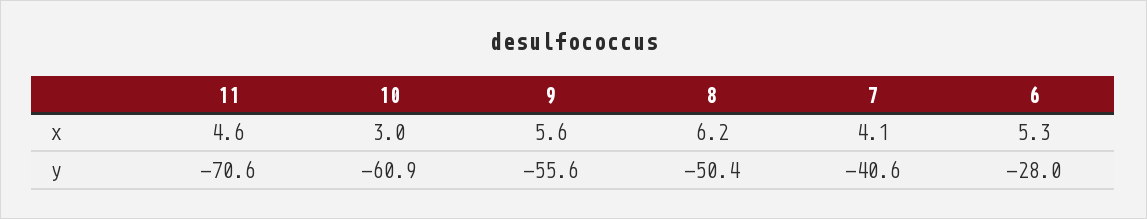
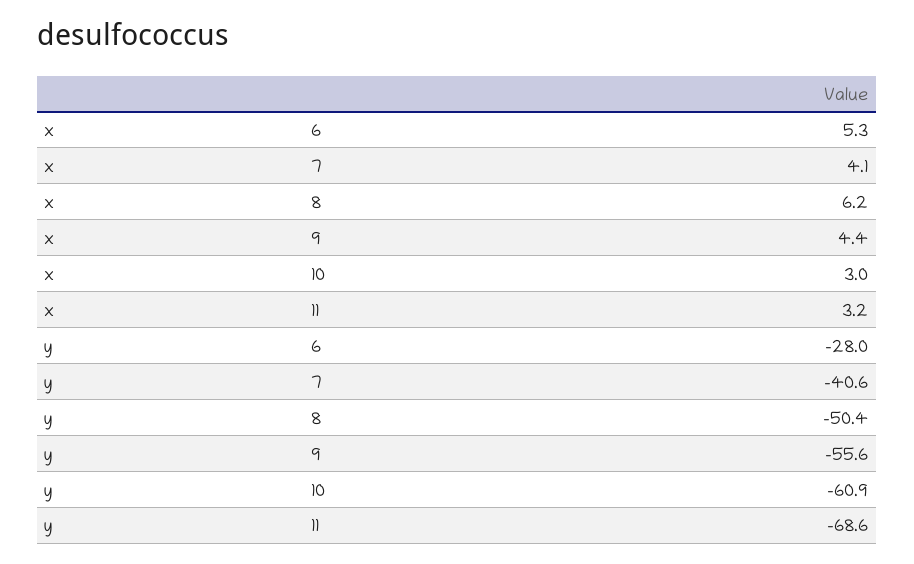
11, x: 4.6 -> 3.2
9, x: 5.6 -> 4.4
11, y: -70.6 -> -68.6

